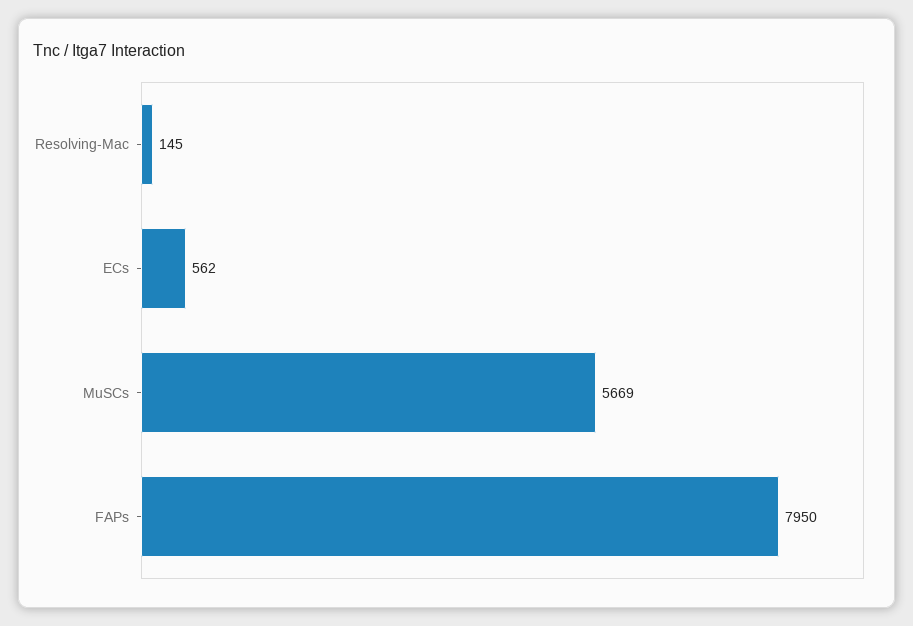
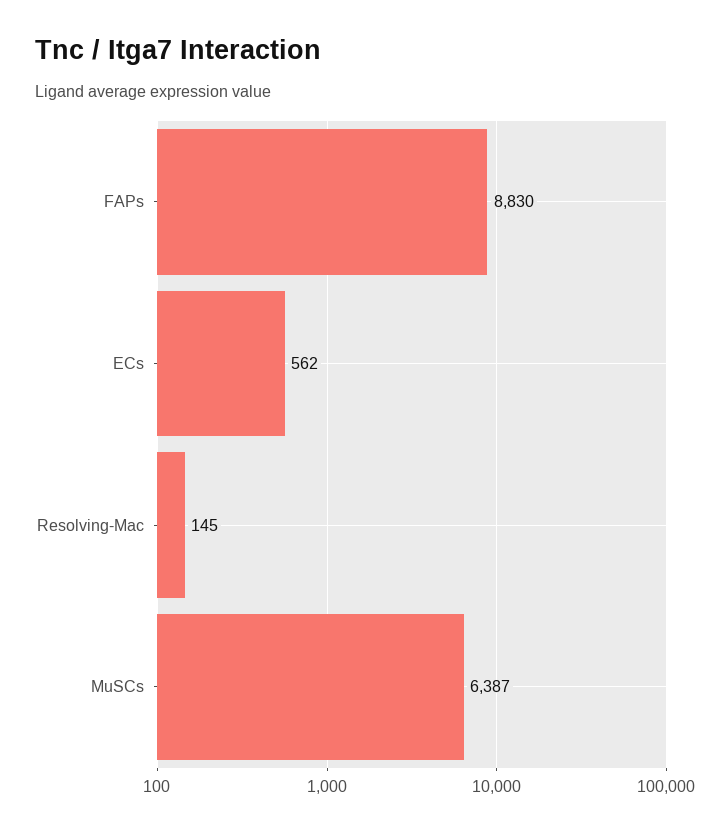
MuSCs: 5669 -> 6387
FAPs: 7950 -> 8830

